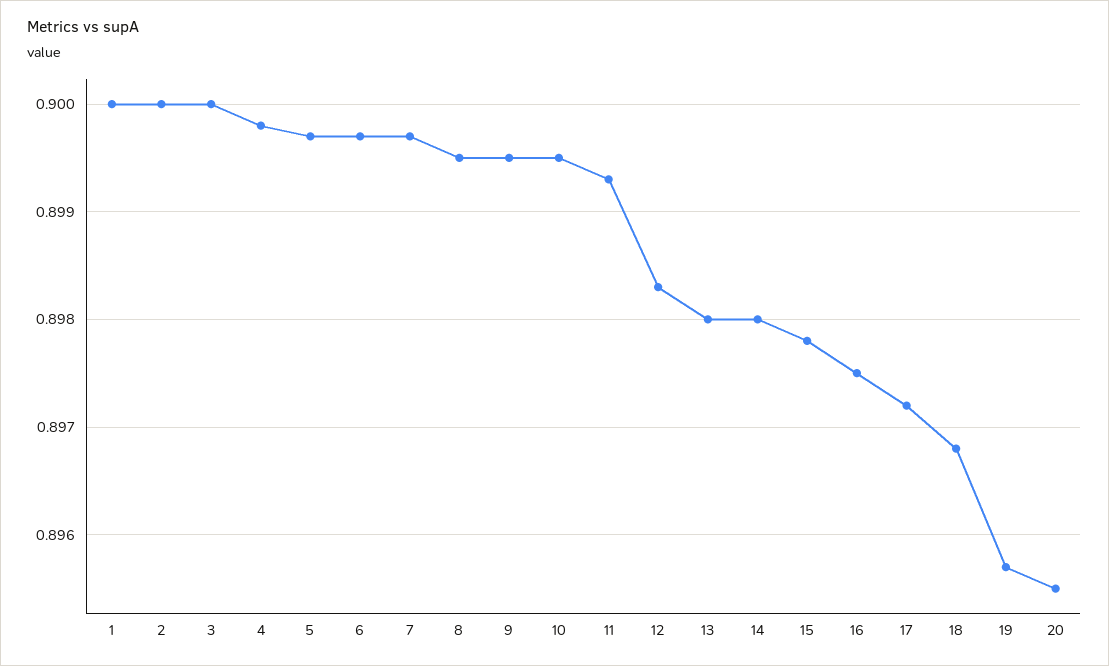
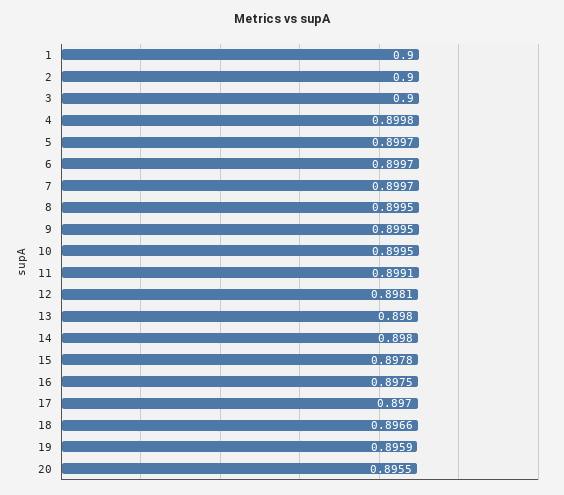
11: 0.8993 -> 0.8991
12: 0.8983 -> 0.8981
17: 0.8972 -> 0.897
18: 0.8968 -> 0.8966
19: 0.8957 -> 0.8959

